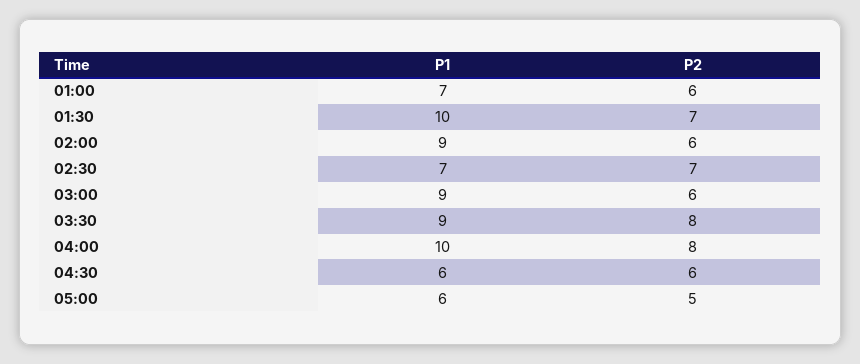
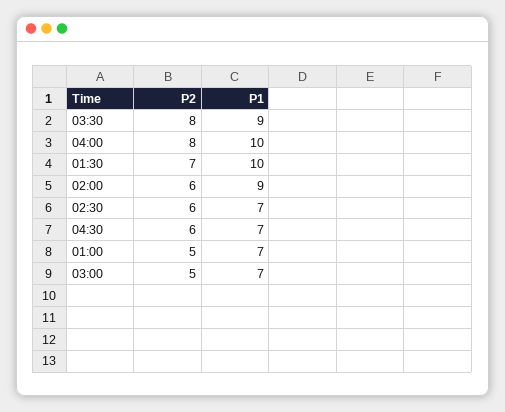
P2, 01:00: 6 -> 5
P2, 02:30: 7 -> 6
P1, 03:00: 9 -> 7
P2, 03:00: 6 -> 5
P1, 04:30: 6 -> 7
P1, 05:00: 6 -> none
P2, 05:00: 5 -> none

